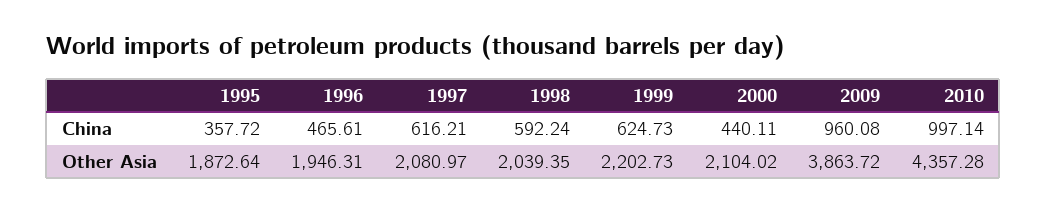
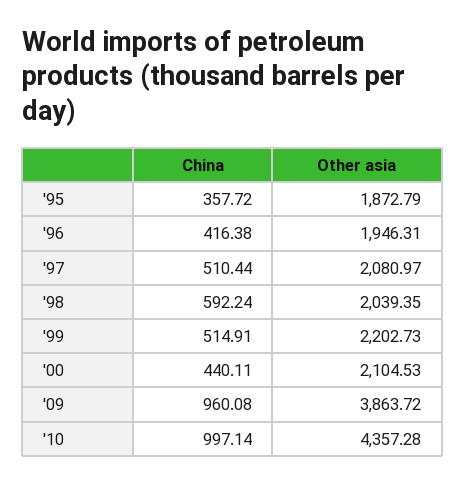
1996, China: 465.61 -> 416.38
1997, China: 616.21 -> 510.44
1999, China: 624.73 -> 514.91
1995, Other Asia: 1872.64 -> 1872.79
2000, Other Asia: 2104.02 -> 2104.53

